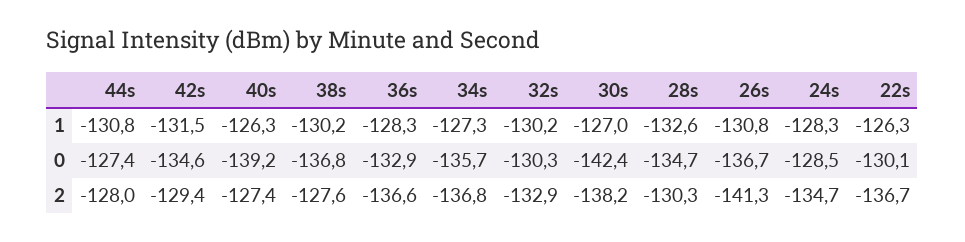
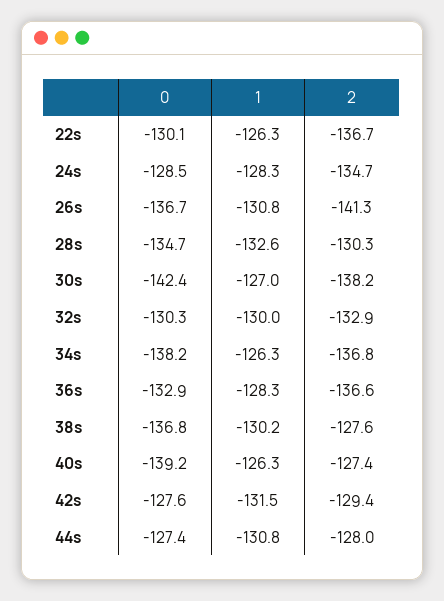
34s, 1: -127.3 -> -126.3
32s, 1: -130.2 -> -130
42s, 0: -134.6 -> -127.6
34s, 0: -135.7 -> -138.2

